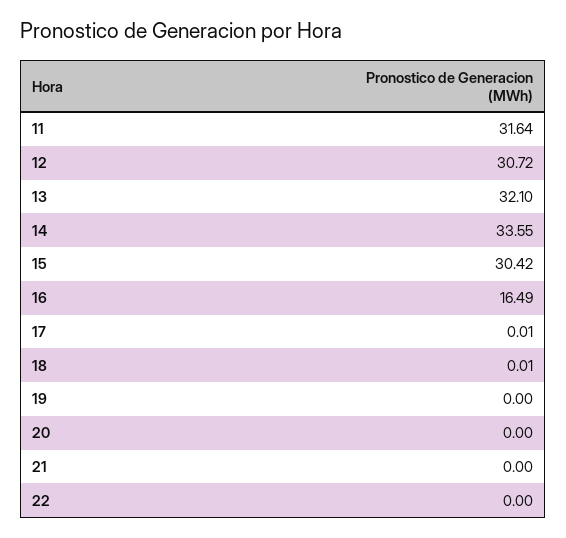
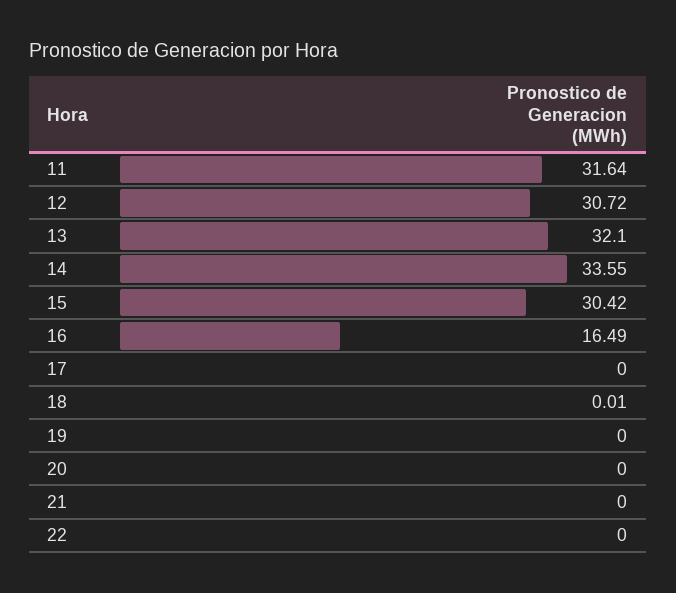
17: 0.01 -> 0

